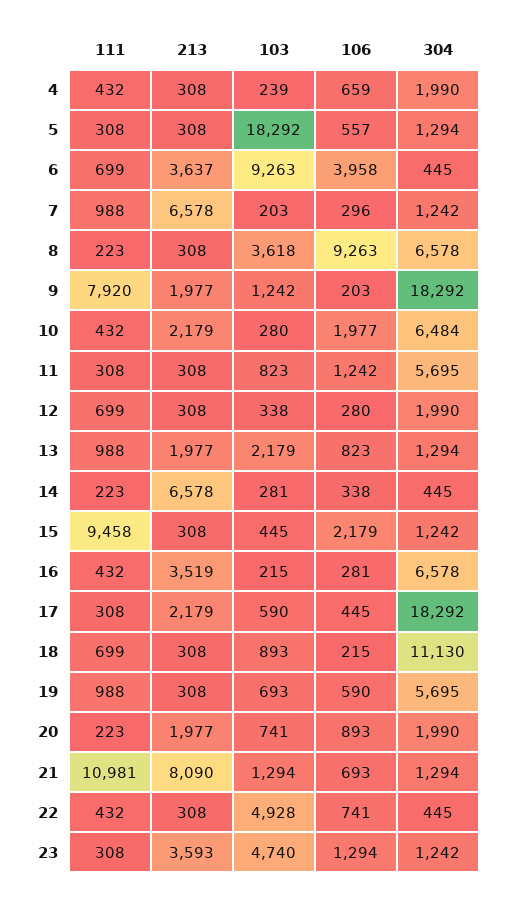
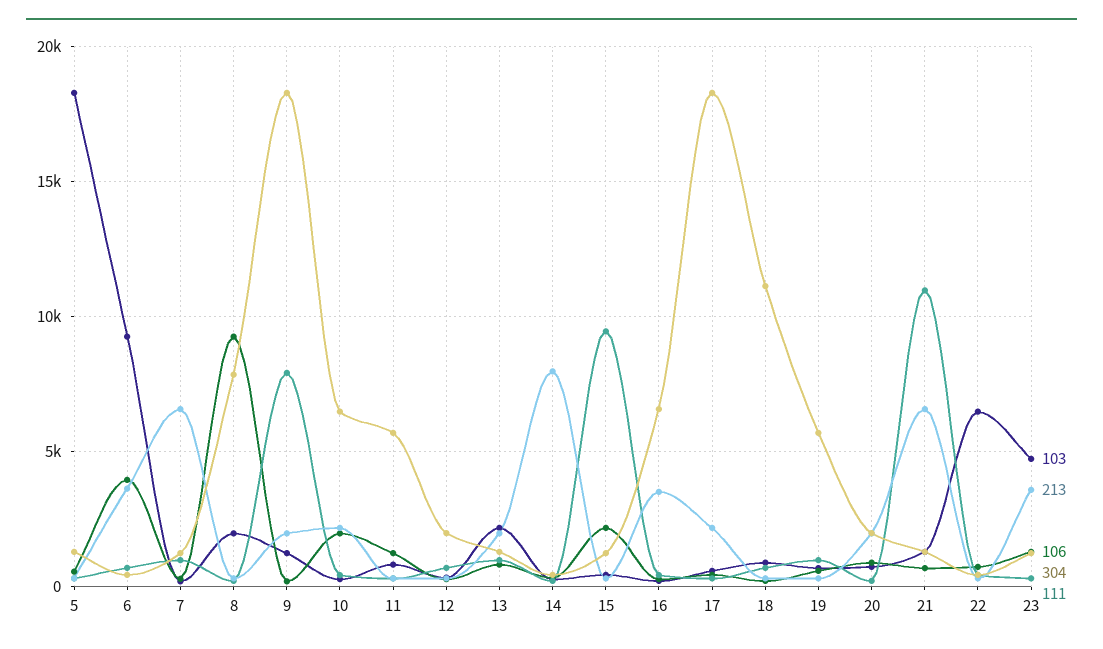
111, 4: 432 -> none
213, 4: 308 -> none
103, 4: 239 -> none
106, 4: 659 -> none
304, 4: 1990 -> none
103, 8: 3618 -> 2000
304, 8: 6578 -> 8000
213, 14: 6578 -> 8000
213, 21: 8090 -> 6500
103, 22: 4928 -> 6500

